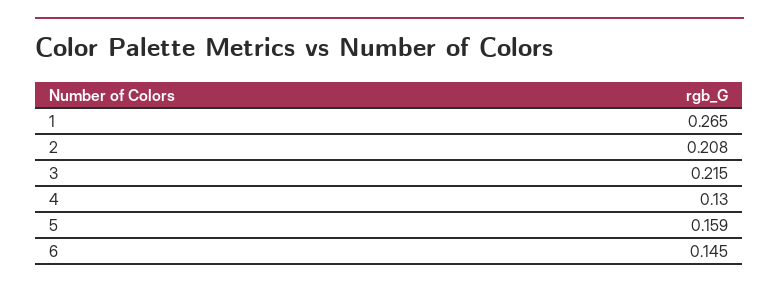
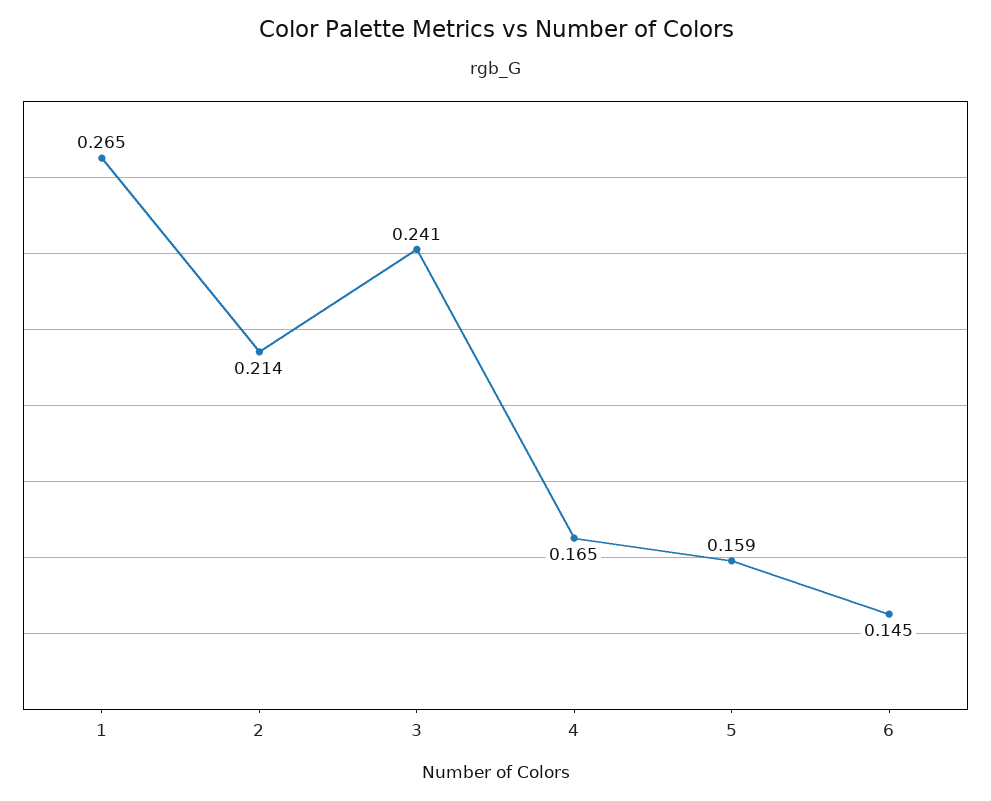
2: 0.208 -> 0.214
3: 0.215 -> 0.241
4: 0.13 -> 0.165

